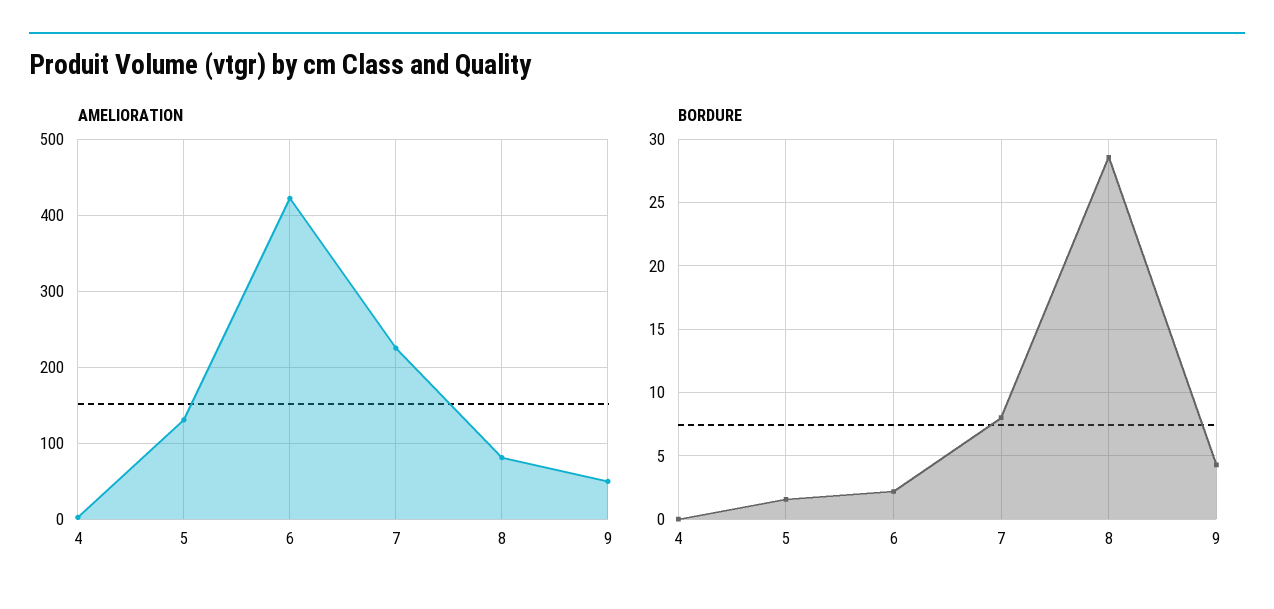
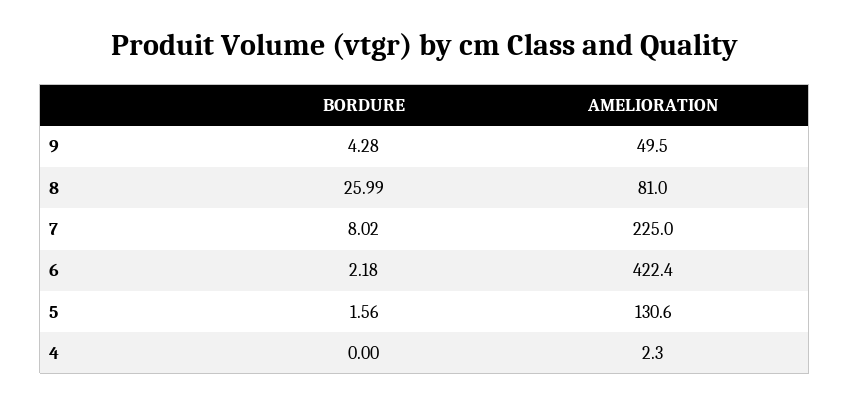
BORDURE, 8: 28.5 -> 25.99

